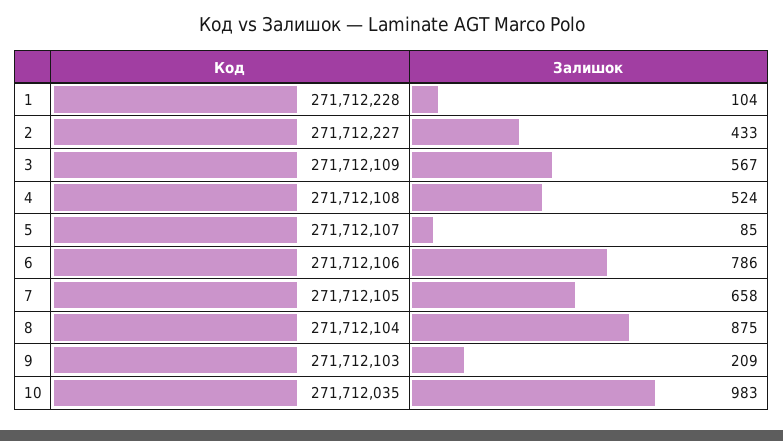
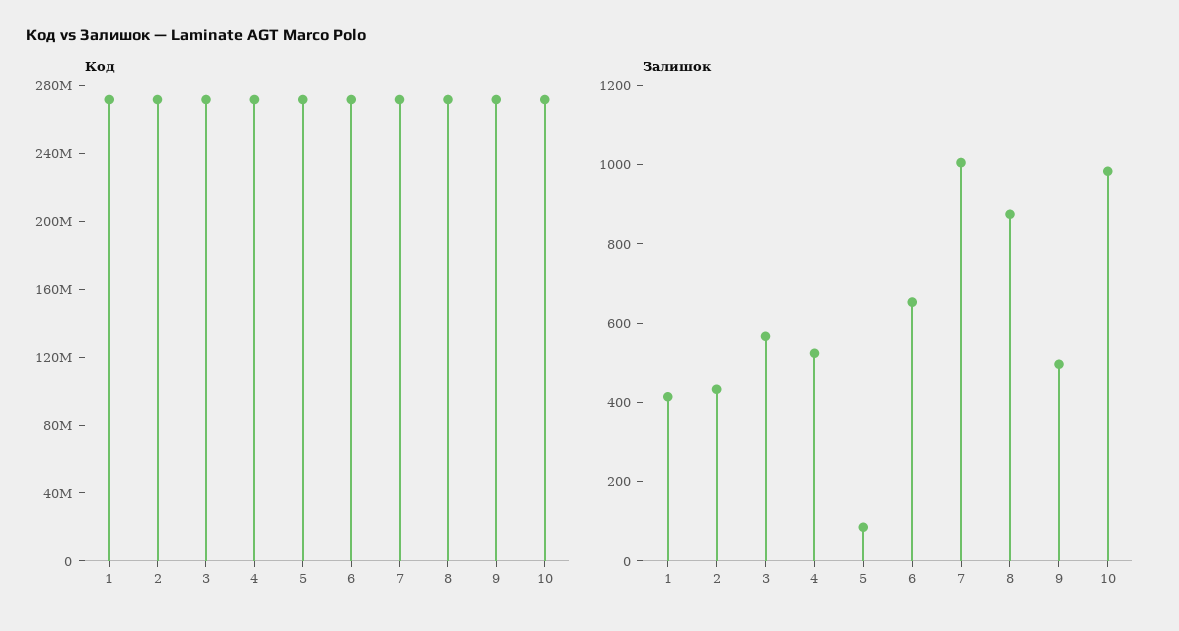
Залишок, 1: 104 -> 400
Залишок, 6: 786 -> 650
Залишок, 7: 658 -> 1000
Залишок, 9: 209 -> 500

